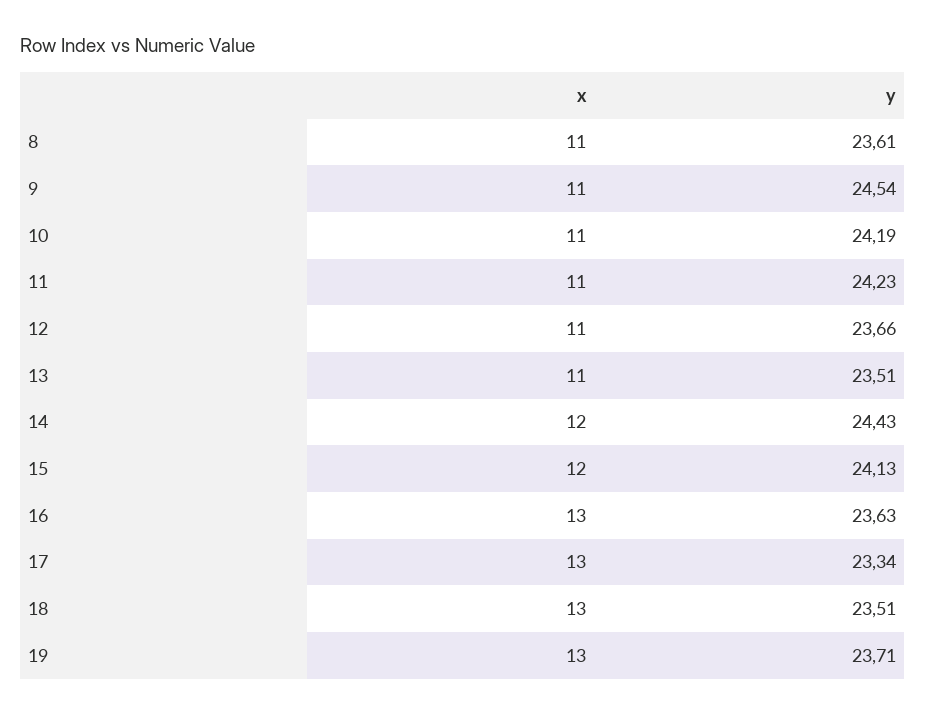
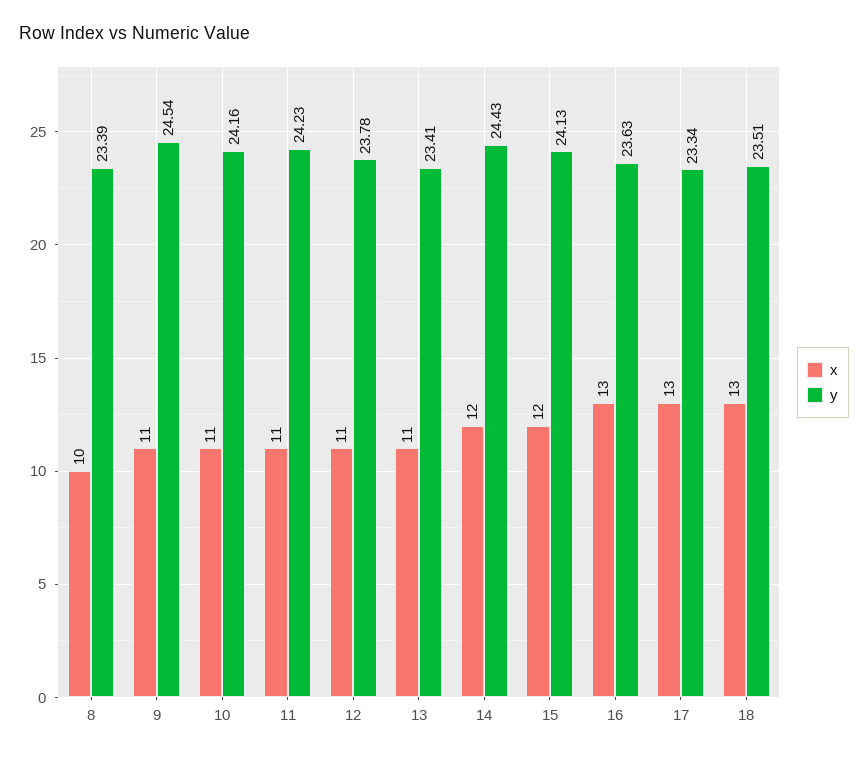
x, 8: 11 -> 10
y, 8: 23.61 -> 23.39
y, 10: 24.19 -> 24.16
y, 12: 23.66 -> 23.78
y, 13: 23.51 -> 23.41
x, 19: 13 -> none
y, 19: 23.71 -> none

